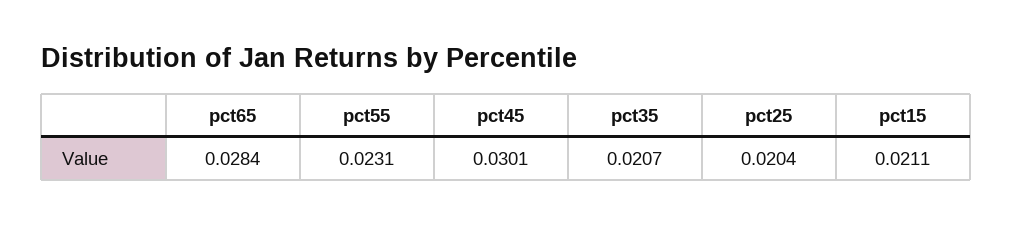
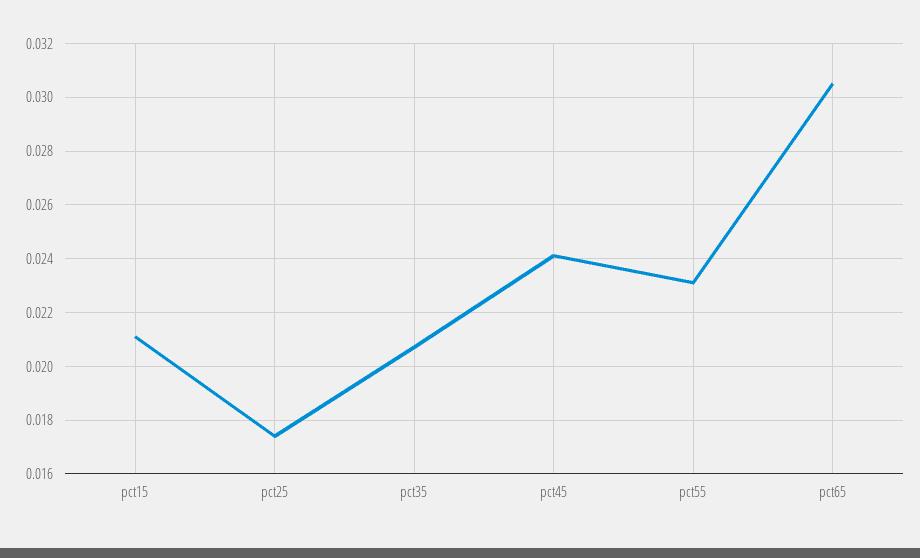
pct65: 0.0284 -> 0.0305
pct45: 0.0301 -> 0.024
pct25: 0.0204 -> 0.0175

